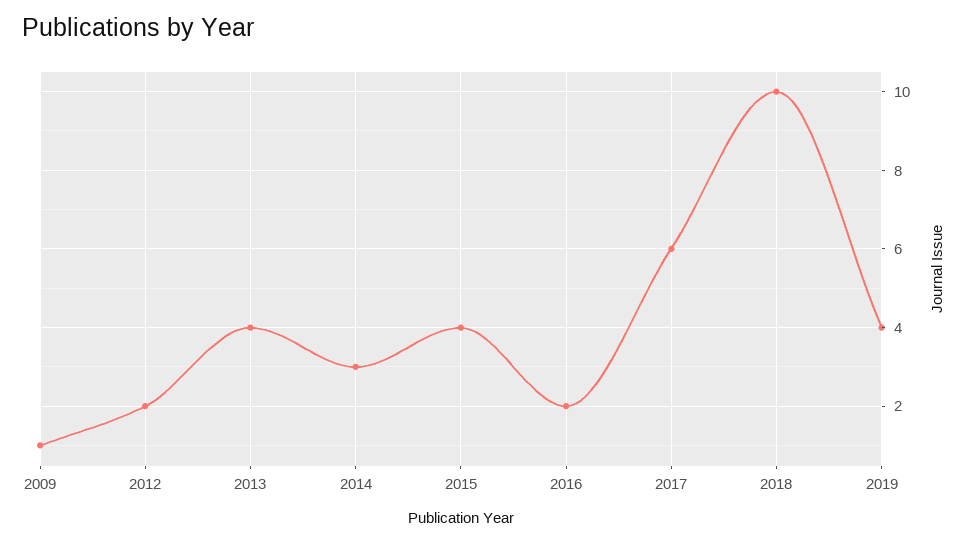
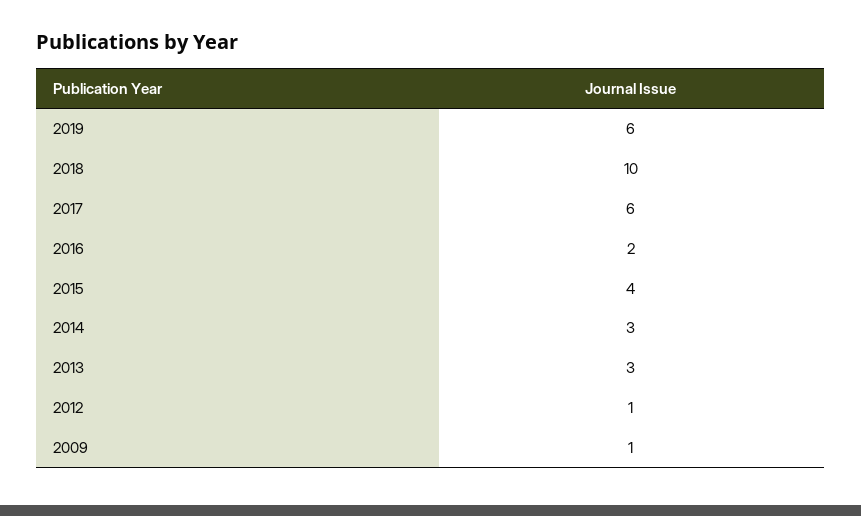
2012: 2 -> 1
2013: 4 -> 3
2019: 4 -> 6

